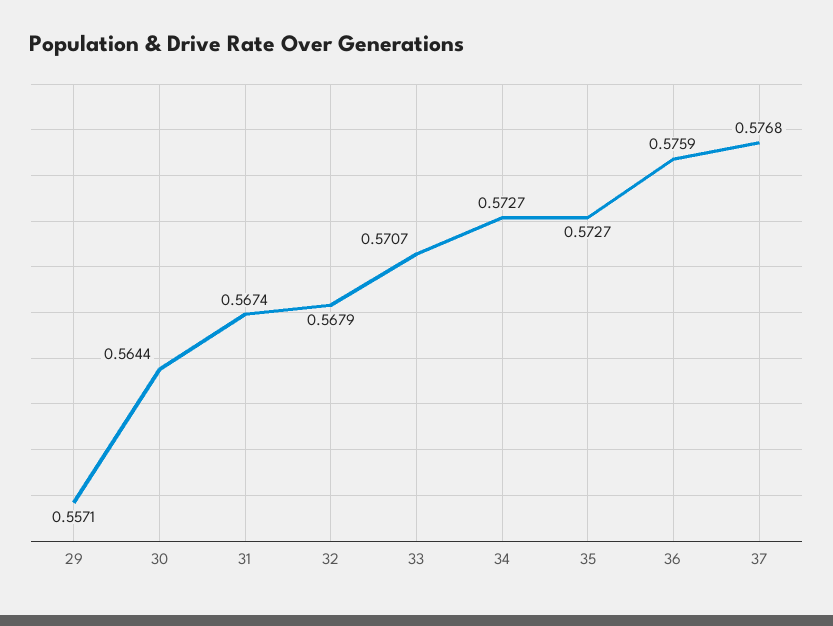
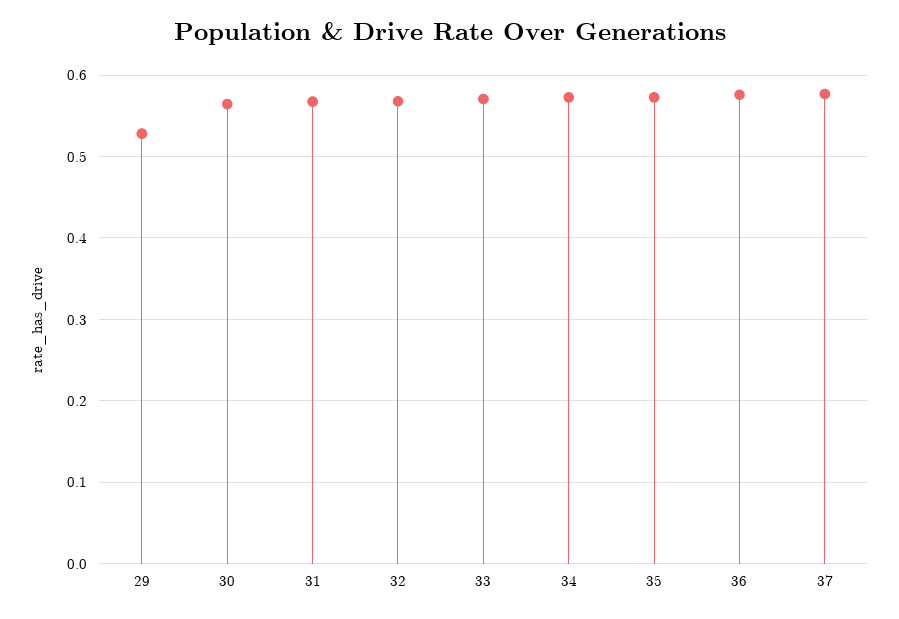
29: 0.5571 -> 0.53

